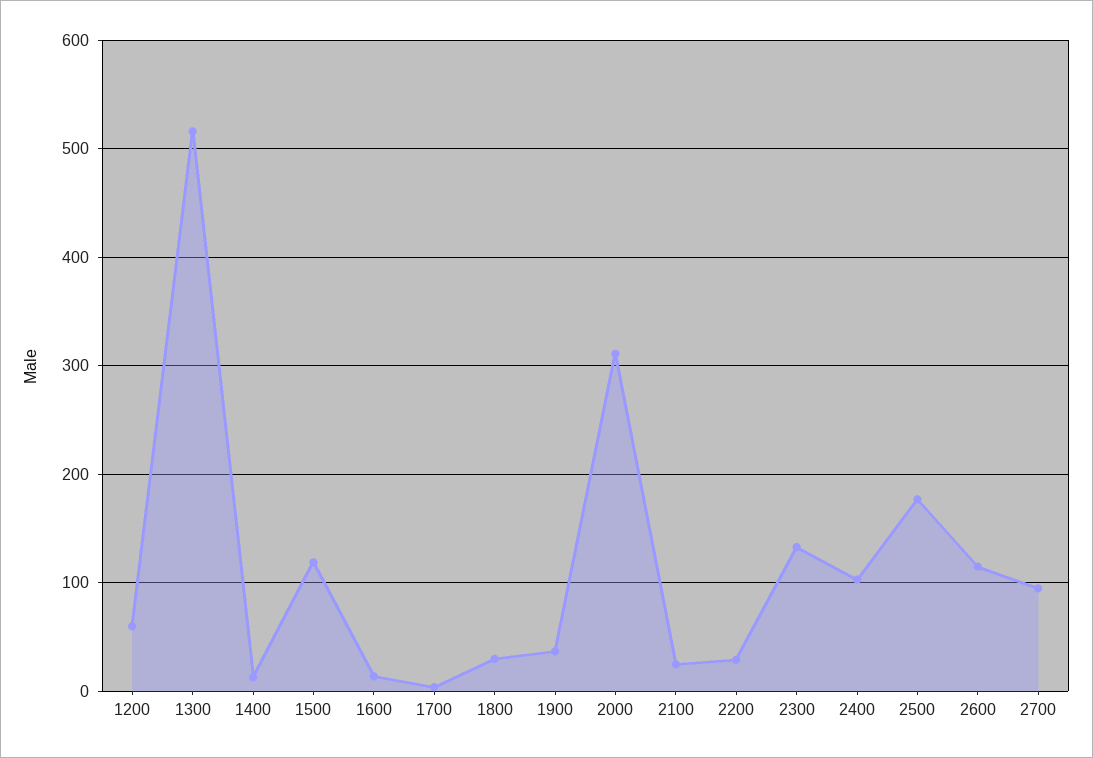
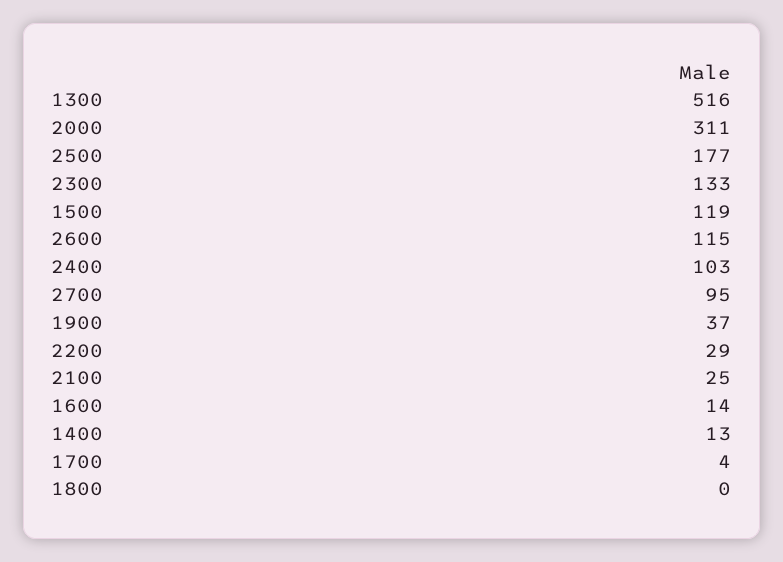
1200: 60 -> none
1800: 30 -> 0

